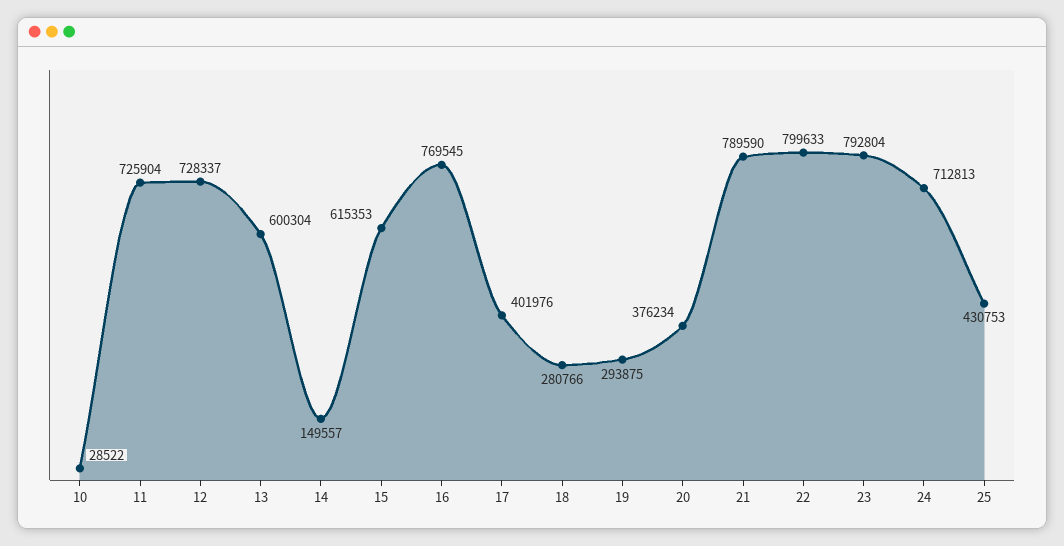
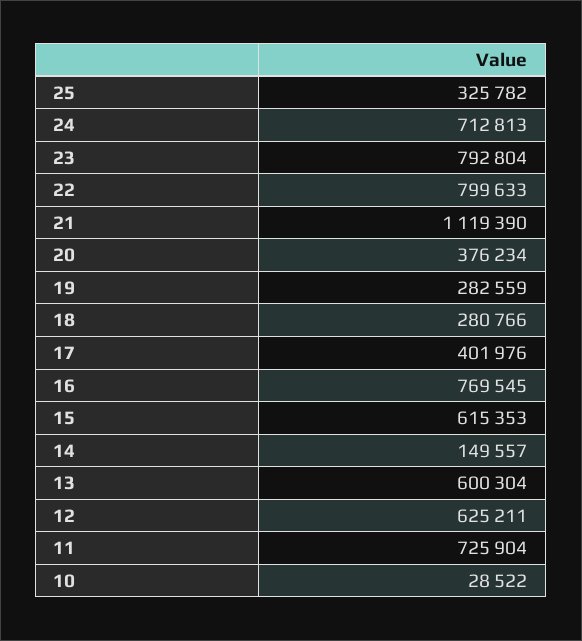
12: 728337 -> 625211
19: 293875 -> 282559
21: 789590 -> 1119390
25: 430753 -> 325782

